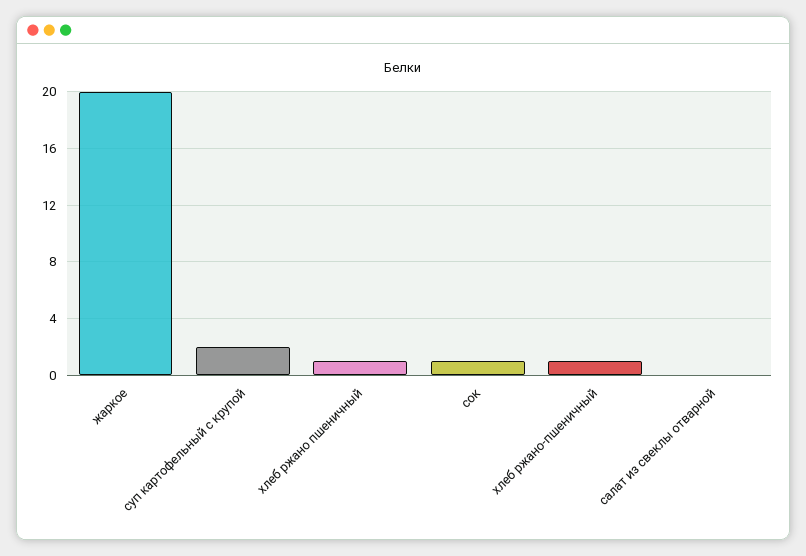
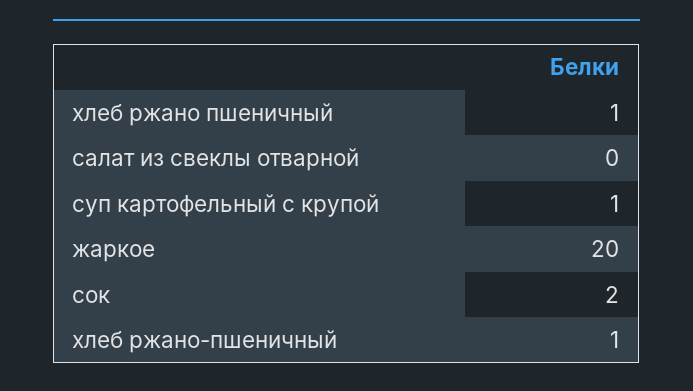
суп картофельный с крупой: 2 -> 1
сок: 1 -> 2

